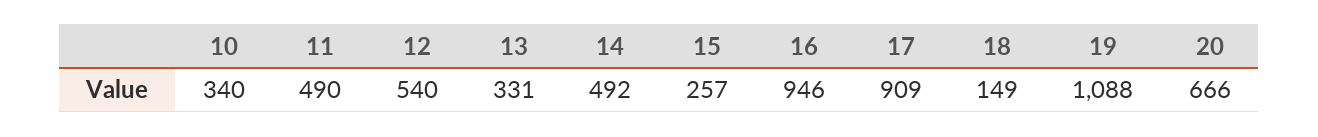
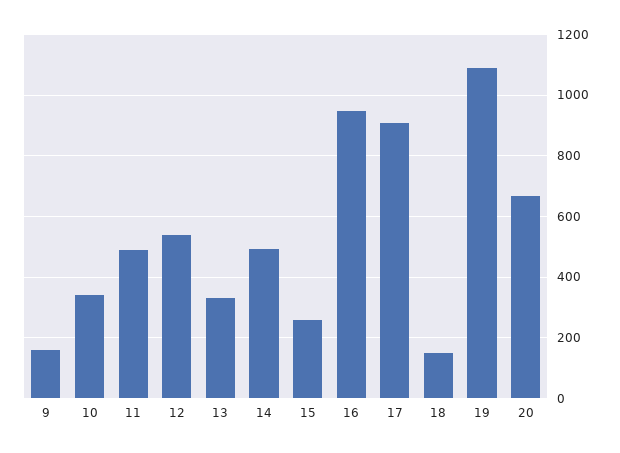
9: none -> 160

